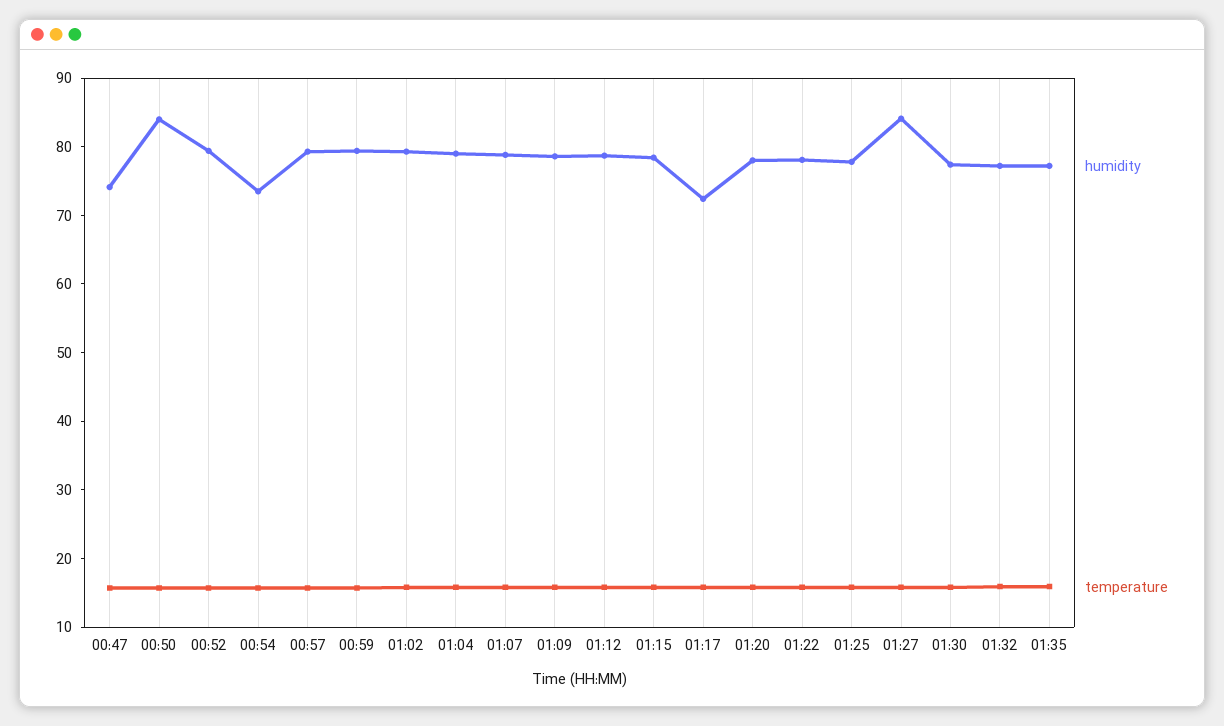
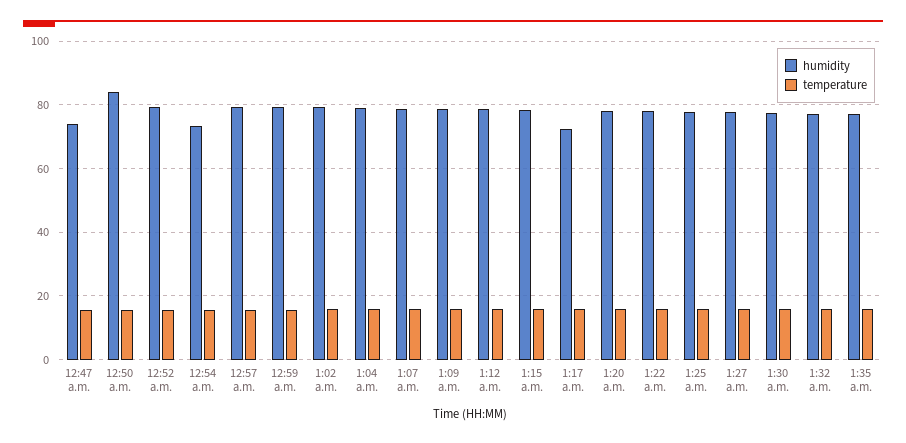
humidity, 01:27: 84 -> 78

